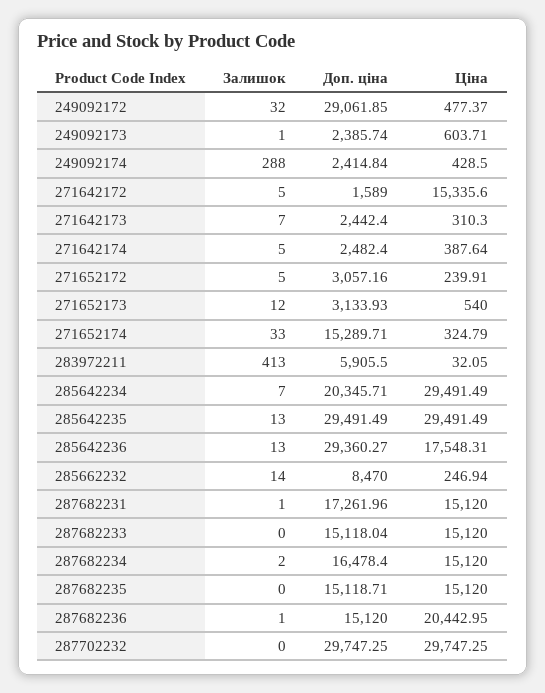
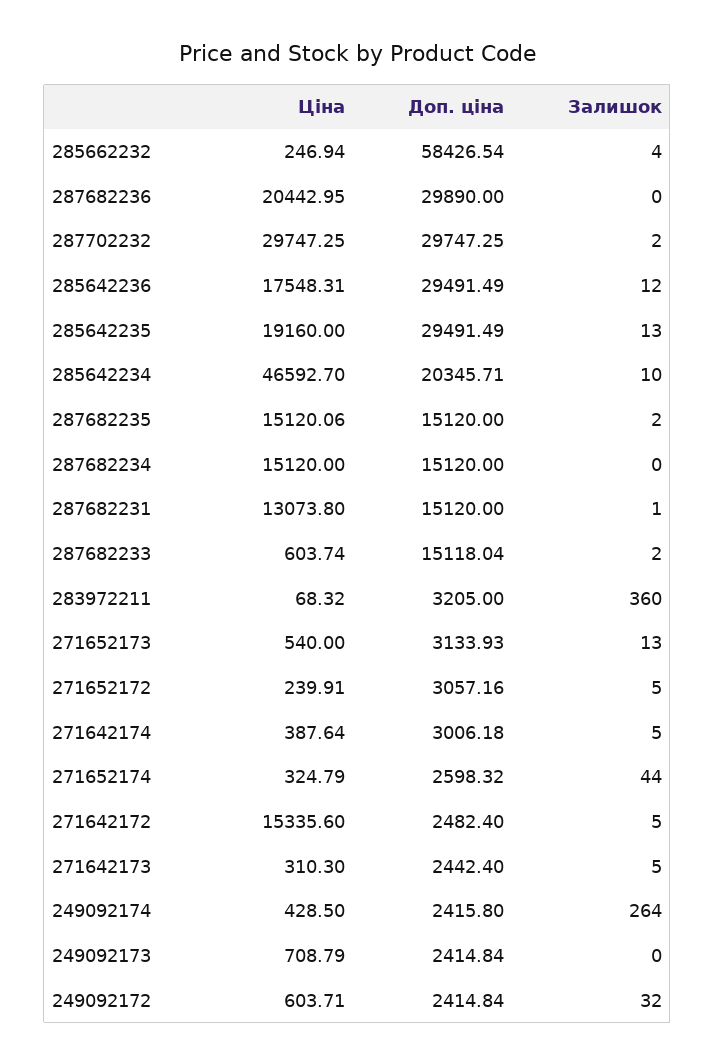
Доп. ціна, 249092172: 29061.85 -> 2414.84
Ціна, 249092172: 477.37 -> 603.71
Залишок, 249092173: 1 -> 0
Доп. ціна, 249092173: 2385.74 -> 2414.84
Ціна, 249092173: 603.71 -> 708.79
Залишок, 249092174: 288 -> 264
Доп. ціна, 249092174: 2414.84 -> 2415.8
Доп. ціна, 271642172: 1589 -> 2482.4
Залишок, 271642173: 7 -> 5
Доп. ціна, 271642174: 2482.4 -> 3006.18
Залишок, 271652173: 12 -> 13
Залишок, 271652174: 33 -> 44
Доп. ціна, 271652174: 15289.71 -> 2598.32
Залишок, 283972211: 413 -> 360
Доп. ціна, 283972211: 5905.5 -> 3205
Ціна, 283972211: 32.05 -> 68.32
Залишок, 285642234: 7 -> 10
Ціна, 285642234: 29491.49 -> 46592.7
Ціна, 285642235: 29491.49 -> 19160
Залишок, 285642236: 13 -> 12
Доп. ціна, 285642236: 29360.27 -> 29491.49
Залишок, 285662232: 14 -> 4
Доп. ціна, 285662232: 8470 -> 58426.54
Доп. ціна, 287682231: 17261.96 -> 15120
Ціна, 287682231: 15120 -> 13073.8
Залишок, 287682233: 0 -> 2
Ціна, 287682233: 15120 -> 603.74
Залишок, 287682234: 2 -> 0
Доп. ціна, 287682234: 16478.4 -> 15120
Залишок, 287682235: 0 -> 2
Доп. ціна, 287682235: 15118.71 -> 15120
Ціна, 287682235: 15120 -> 15120.06
Залишок, 287682236: 1 -> 0
Доп. ціна, 287682236: 15120 -> 29890
Залишок, 287702232: 0 -> 2

